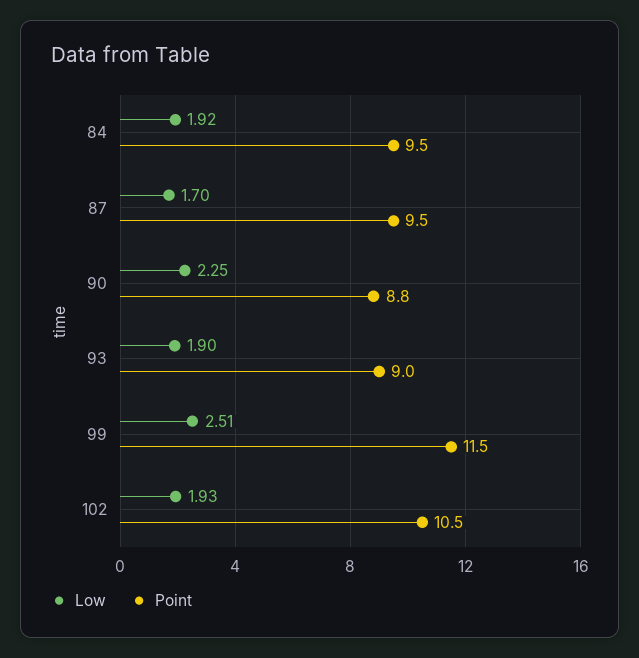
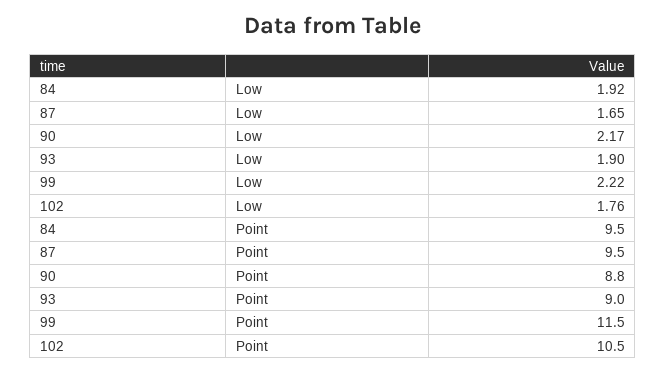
Low, 87: 1.7 -> 1.65
Low, 90: 2.25 -> 2.17
Low, 99: 2.51 -> 2.22
Low, 102: 1.93 -> 1.76

